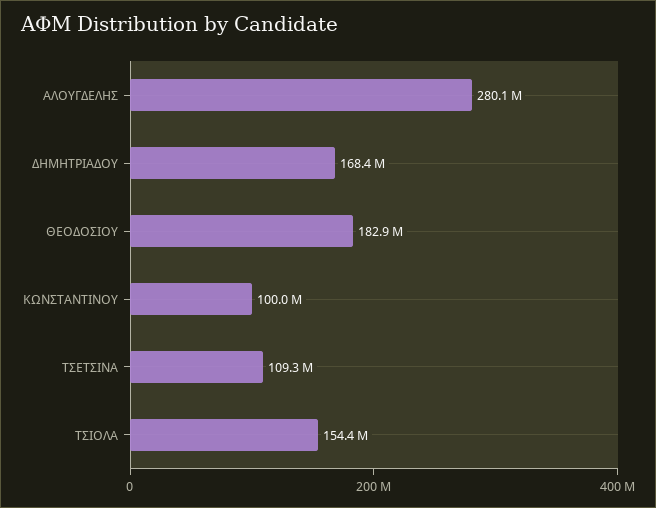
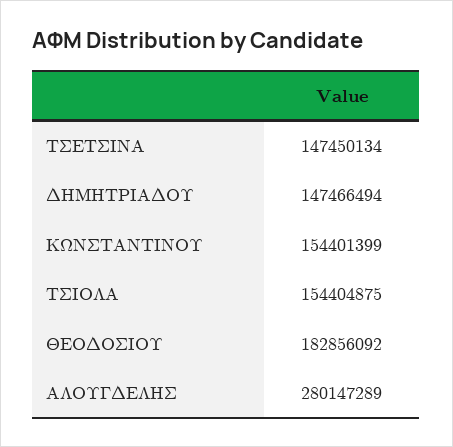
ΔΗΜΗΤΡΙΑΔΟΥ: 168400000 -> 147466494
ΚΩΝΣΤΑΝΤΙΝΟΥ: 100000000 -> 154401399
ΤΣΕΤΣΙΝΑ: 109300000 -> 147450134

